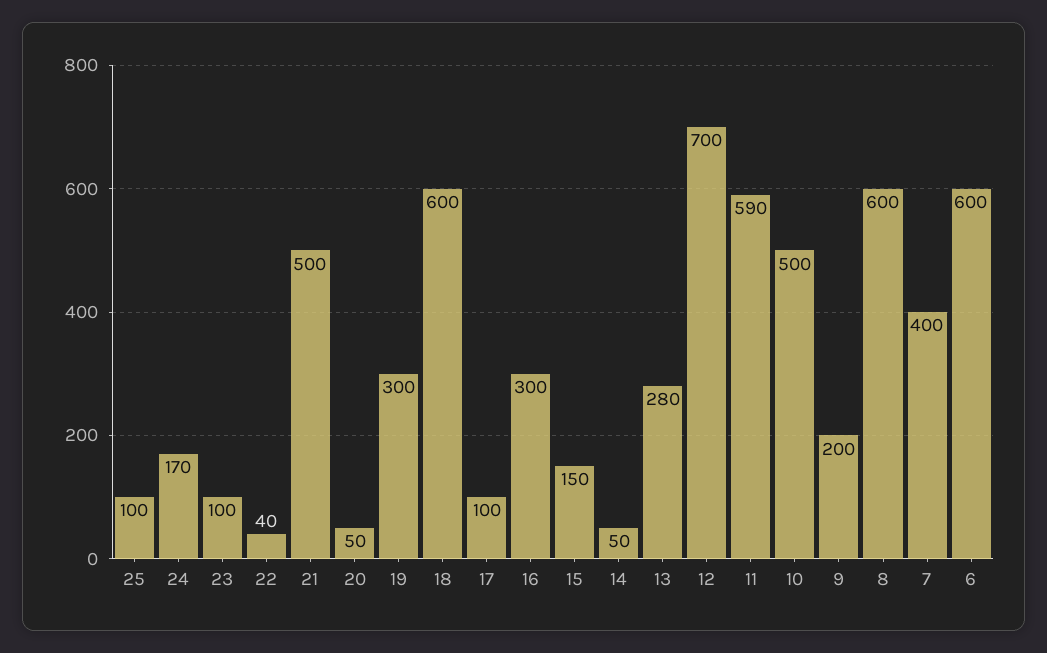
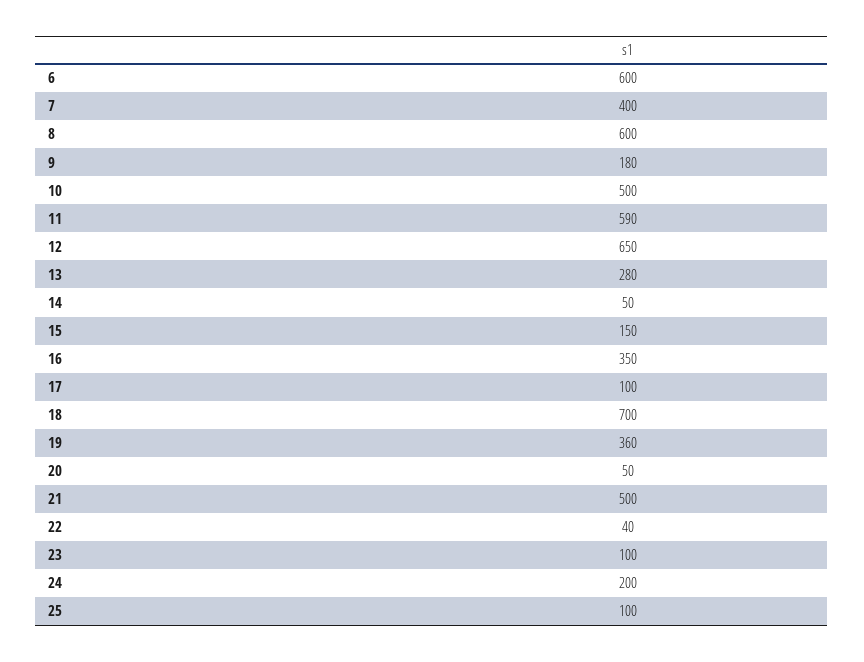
24: 170 -> 200
19: 300 -> 360
18: 600 -> 700
16: 300 -> 350
12: 700 -> 650
9: 200 -> 180

